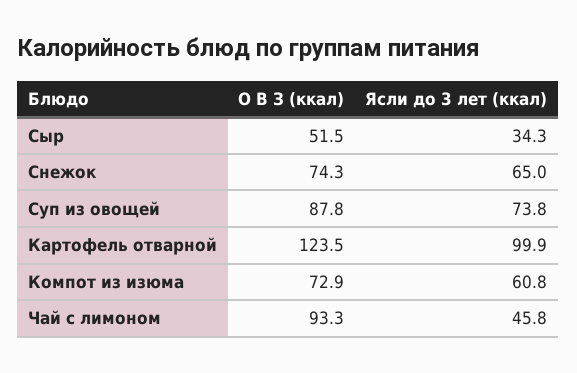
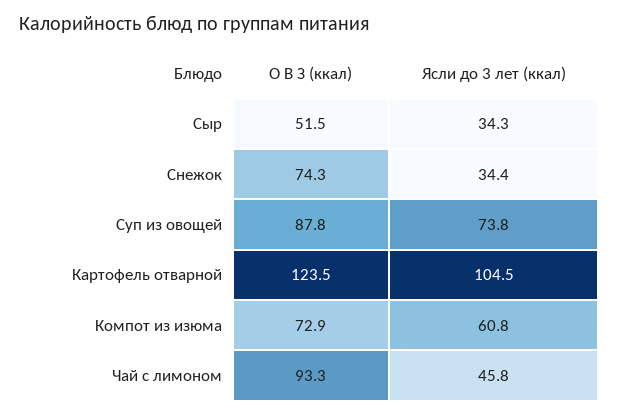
Ясли до 3 лет (ккал), Снежок: 65 -> 34.4
Ясли до 3 лет (ккал), Картофель отварной: 99.9 -> 104.5

